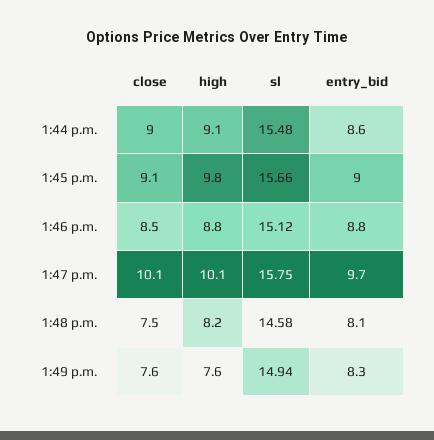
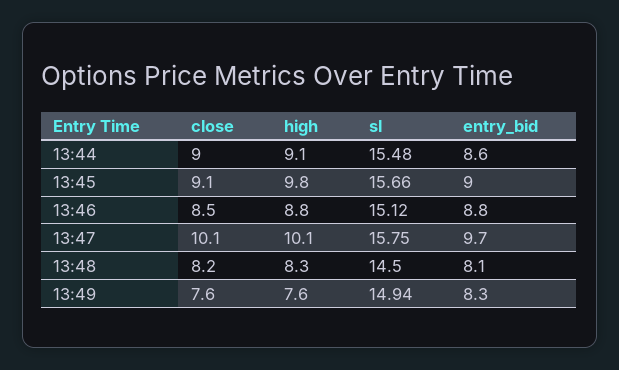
close, 1:48 p.m.: 7.5 -> 8.2
high, 1:48 p.m.: 8.2 -> 8.3
sl, 1:48 p.m.: 14.58 -> 14.5

